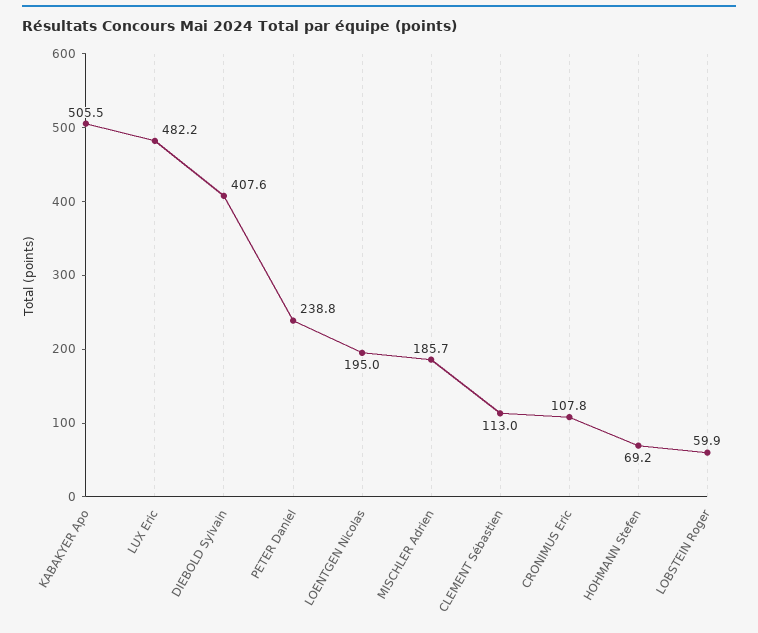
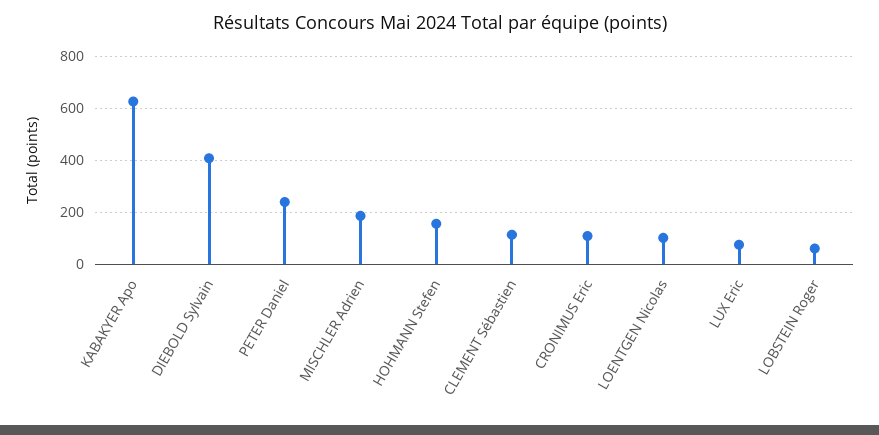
KABAKYER Apo: 505.5 -> 625
LUX Eric: 482.2 -> 75
LOENTGEN Nicolas: 195 -> 100
HOHMANN Stefen: 69.2 -> 150

